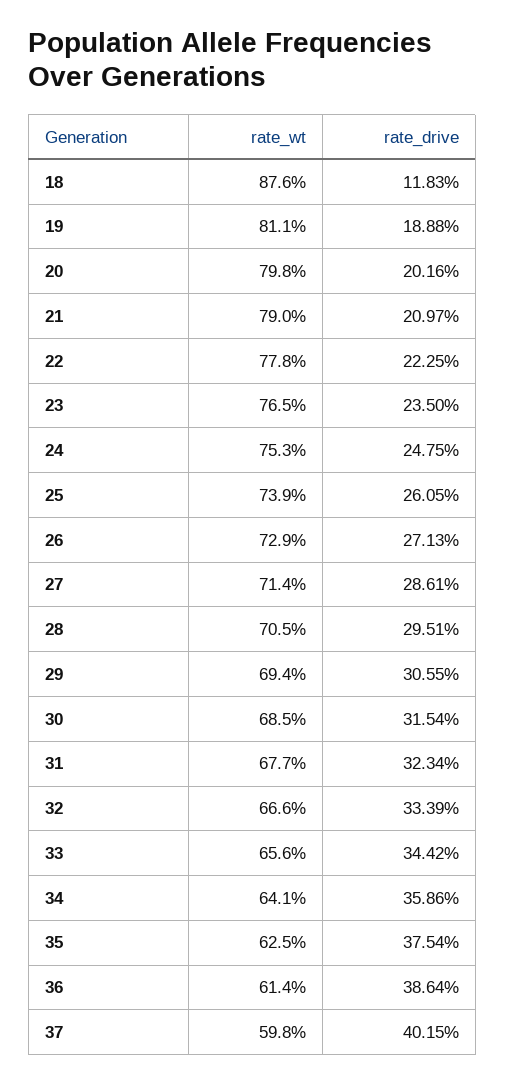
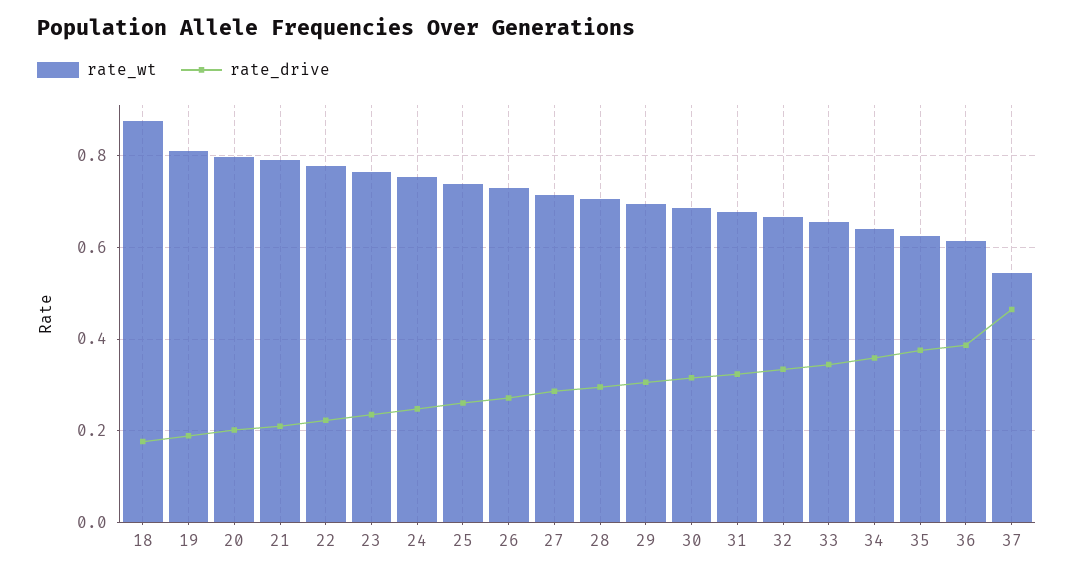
rate_drive, 18: 0.1183 -> 0.18
rate_wt, 37: 0.598 -> 0.54
rate_drive, 37: 0.4015 -> 0.46

